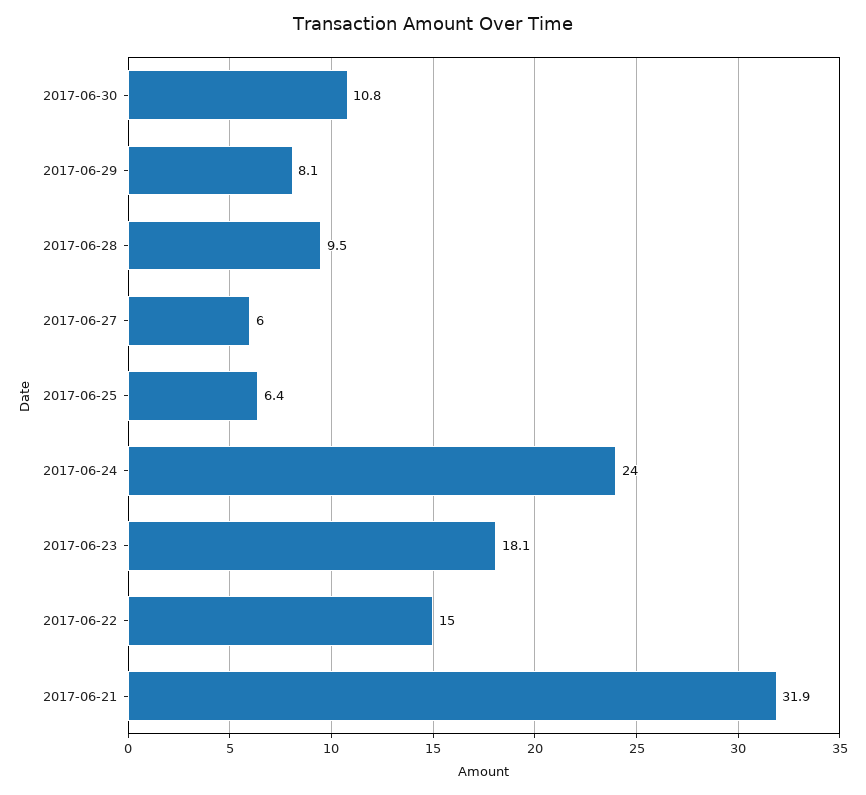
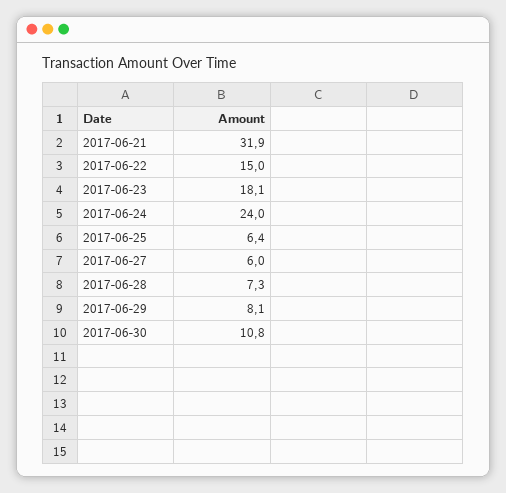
2017-06-28: 9.5 -> 7.3

